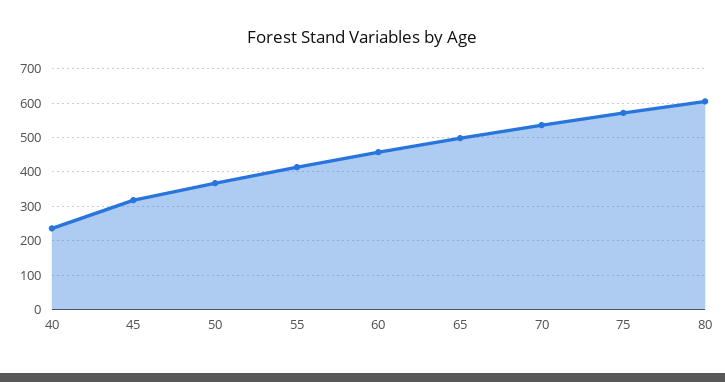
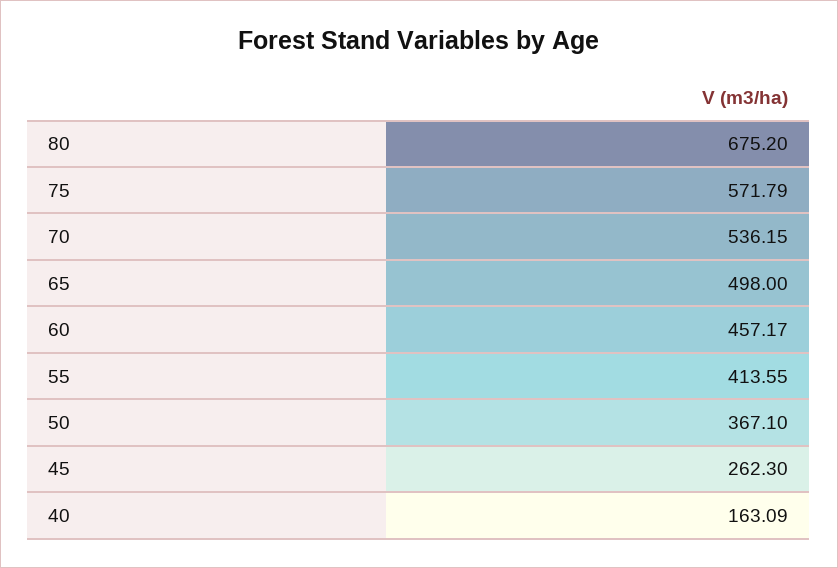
40: 240 -> 163.09
45: 320 -> 262.3
80: 600 -> 675.2

